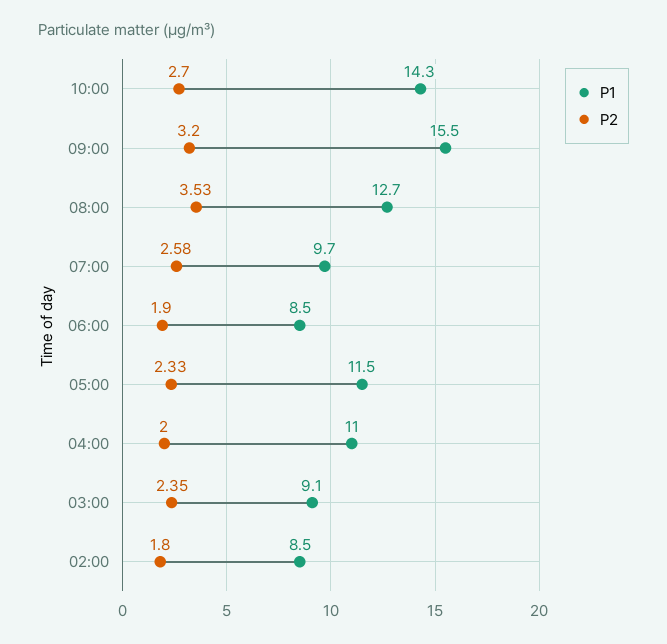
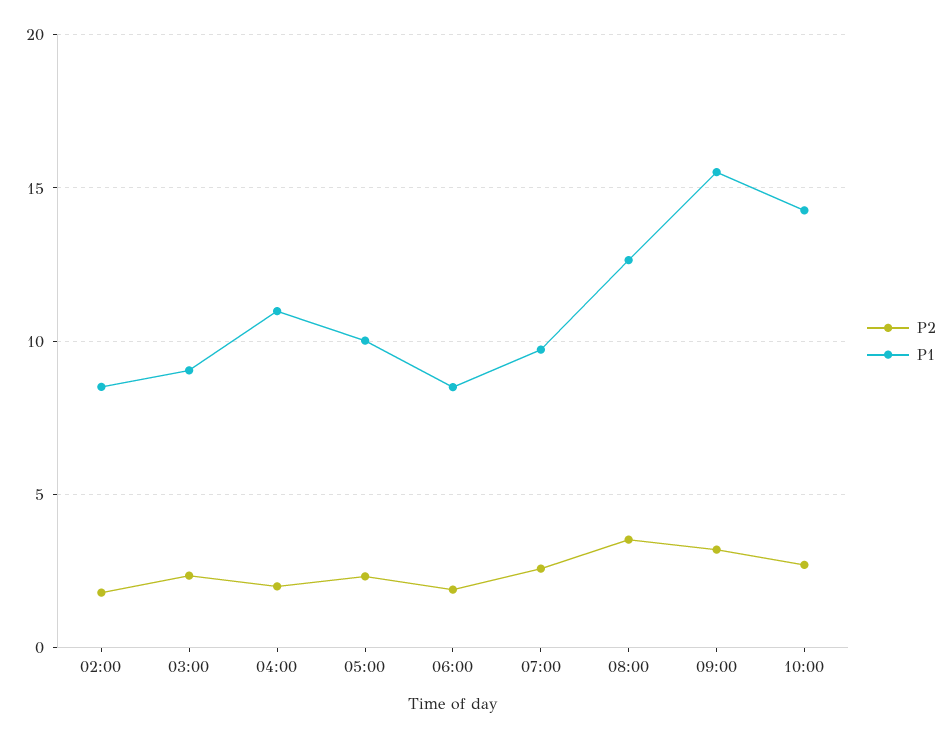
P1, 05:00: 11.5 -> 10

